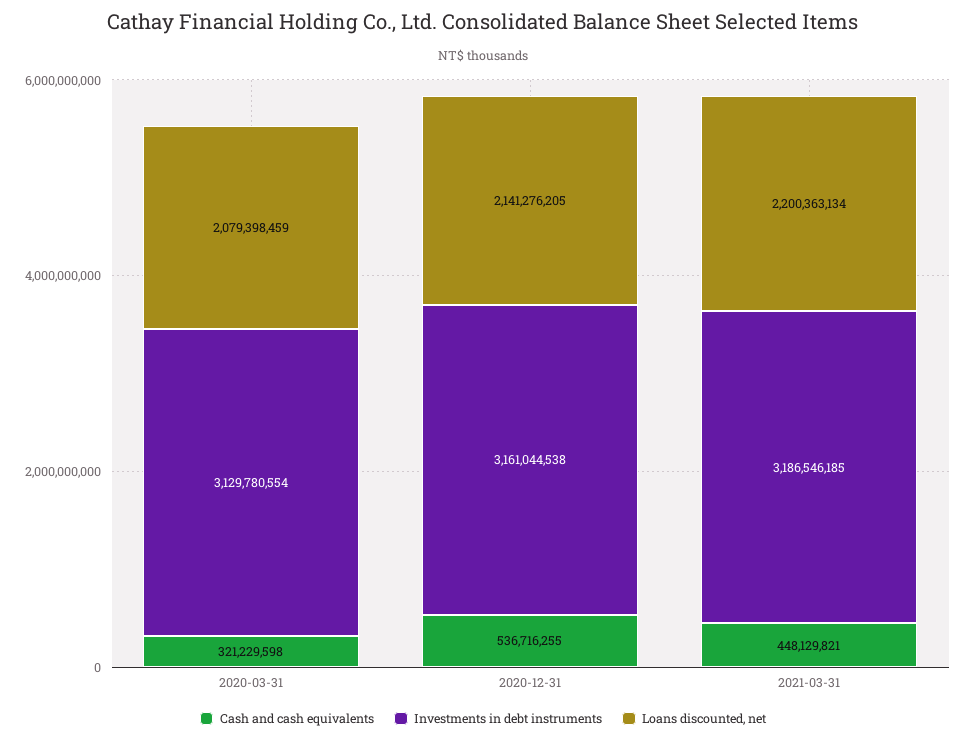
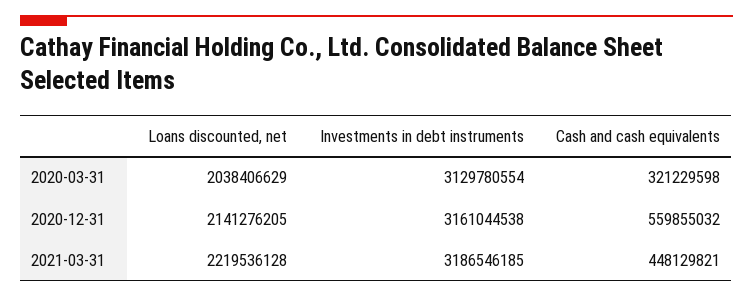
Loans discounted, net, 2020-03-31: 2079398459 -> 2038406629
Cash and cash equivalents, 2020-12-31: 536716255 -> 559855032
Loans discounted, net, 2021-03-31: 2200363134 -> 2219536128

